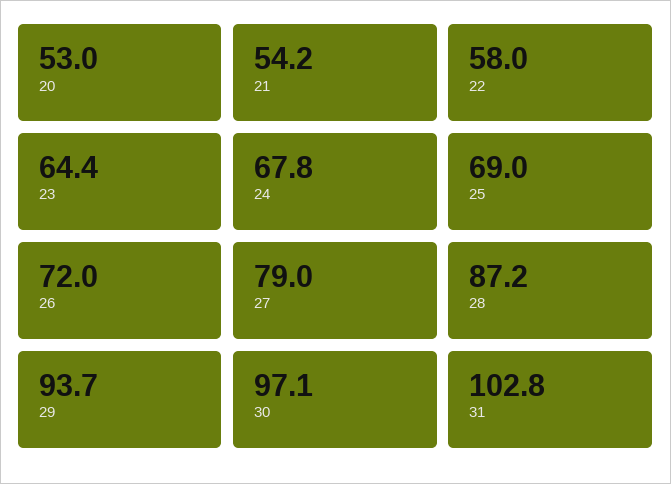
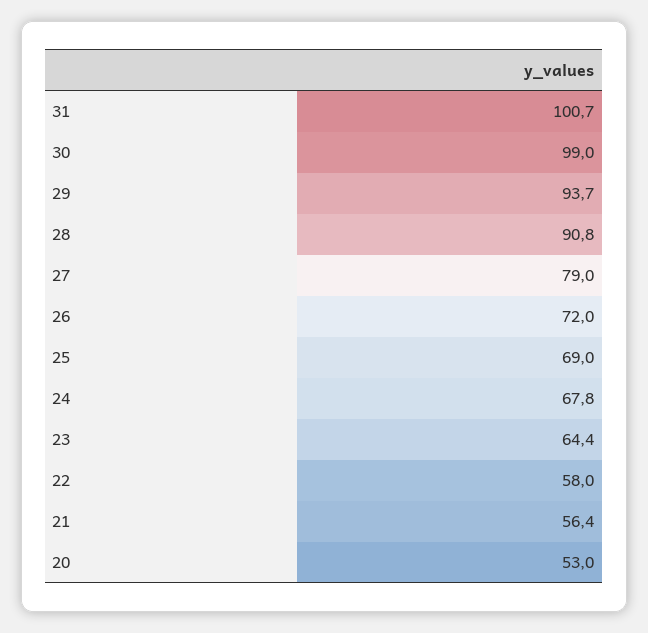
21: 54.2 -> 56.4
28: 87.2 -> 90.8
30: 97.1 -> 99
31: 102.8 -> 100.7

